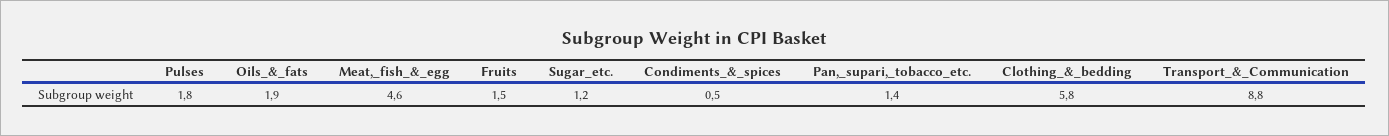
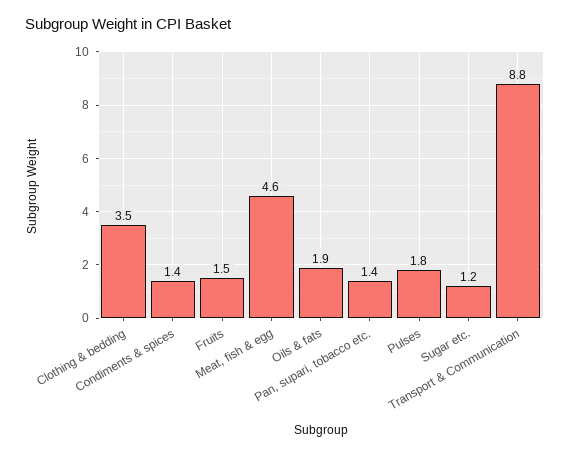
Condiments_&_spices: 0.5 -> 1.4
Clothing_&_bedding: 5.8 -> 3.5

